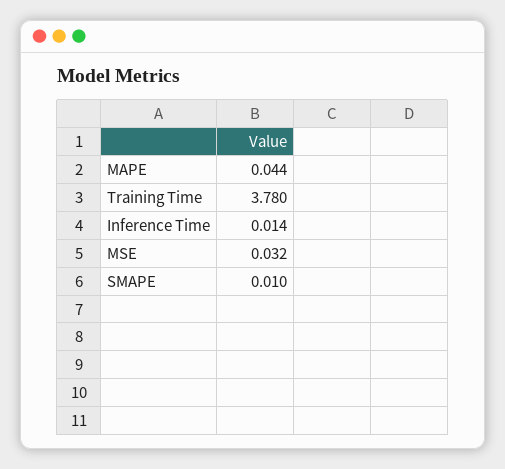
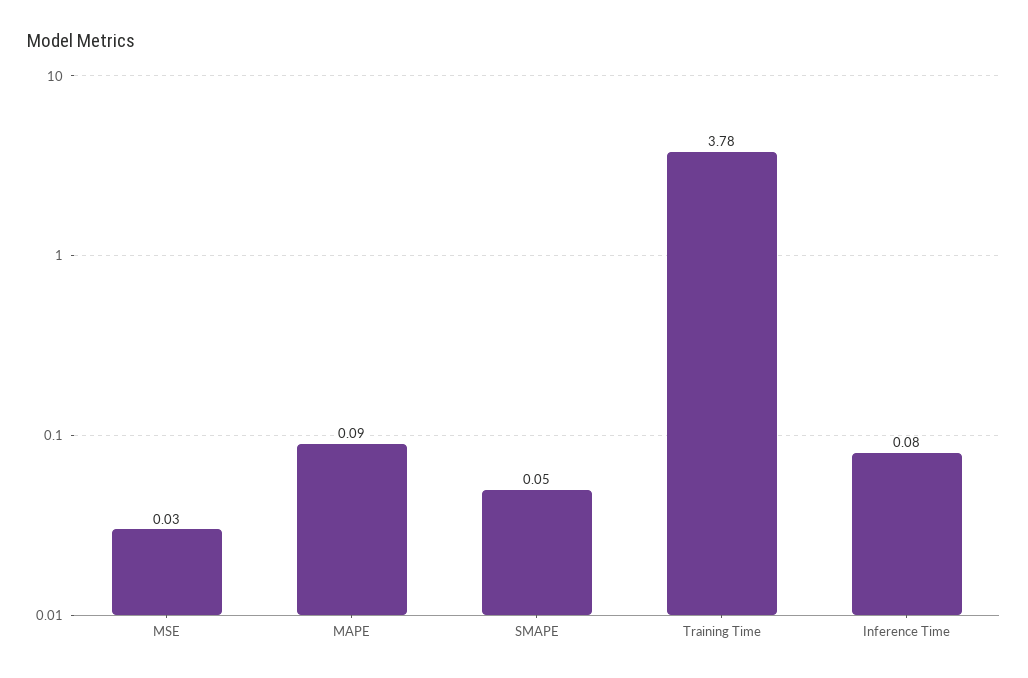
MAPE: 0.044 -> 0.09
Inference Time: 0.014 -> 0.08
SMAPE: 0.01 -> 0.05

